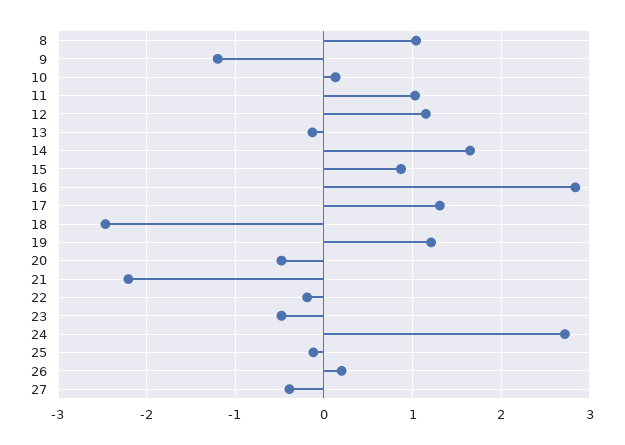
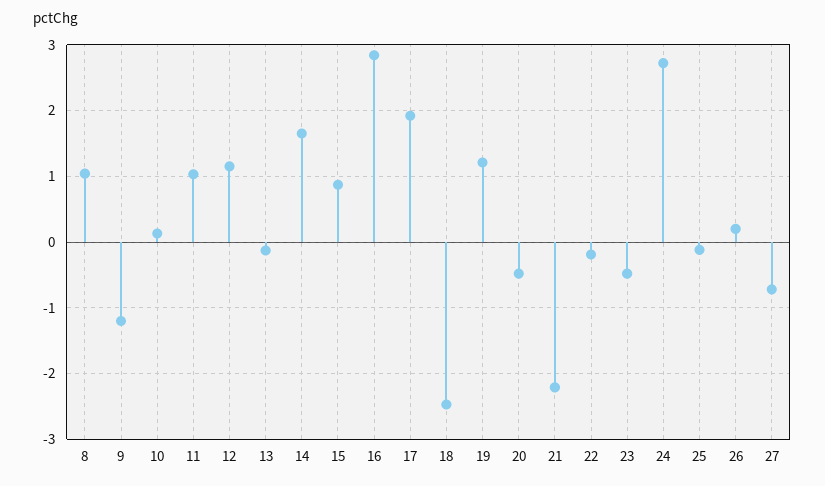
17: 1.3 -> 1.9
27: -0.4 -> -0.7

